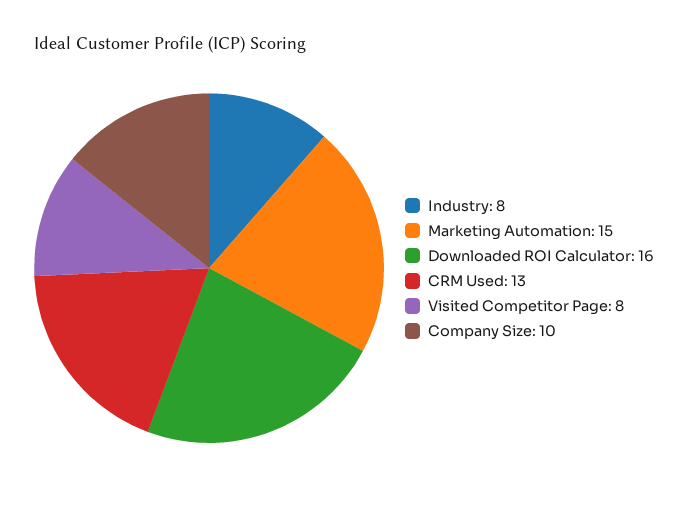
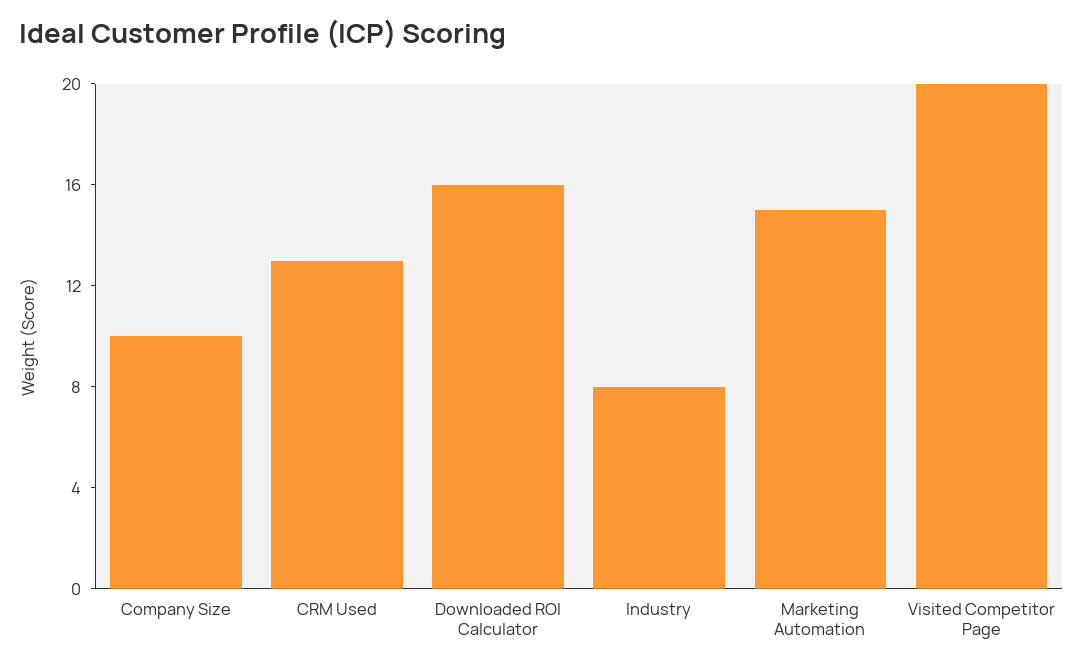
Visited Competitor Page: 8 -> 20

